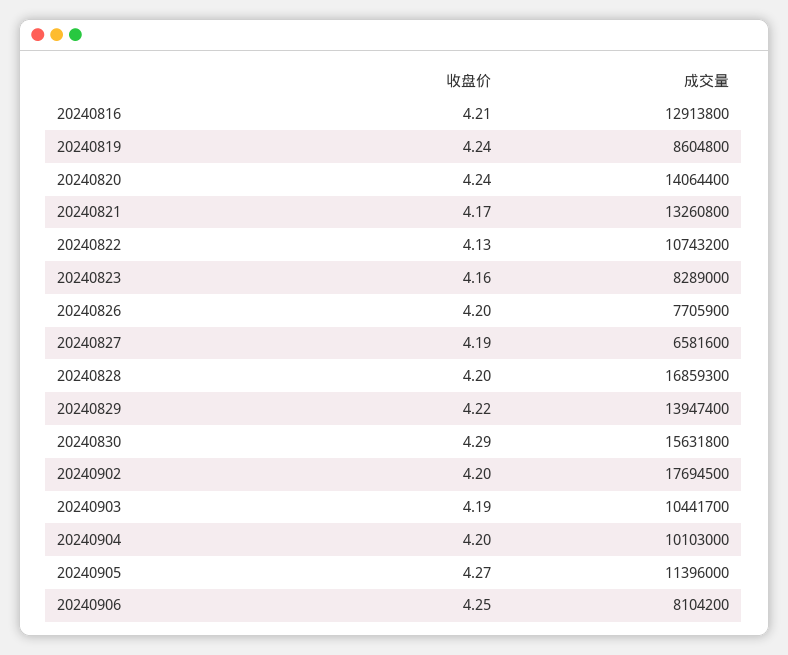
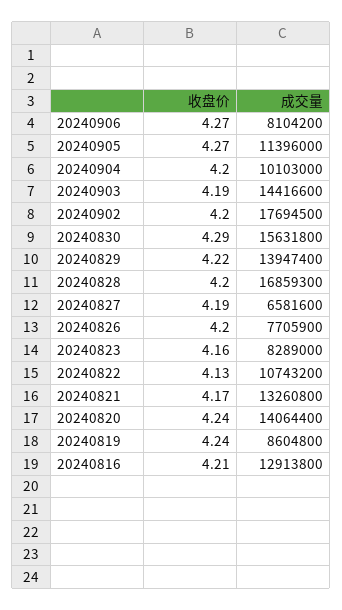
成交量, 20240903: 10441700 -> 14416600
收盘价, 20240906: 4.25 -> 4.27

